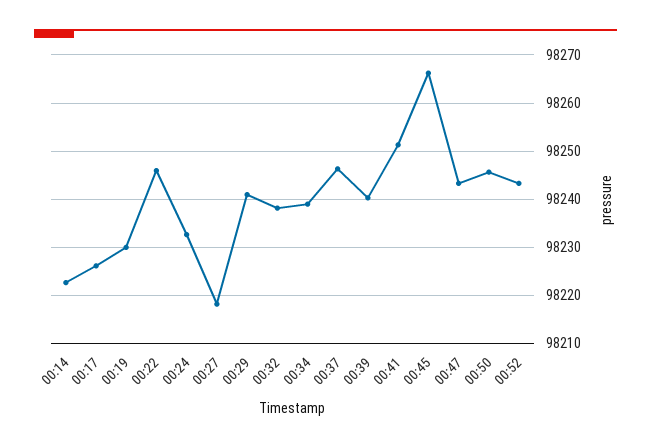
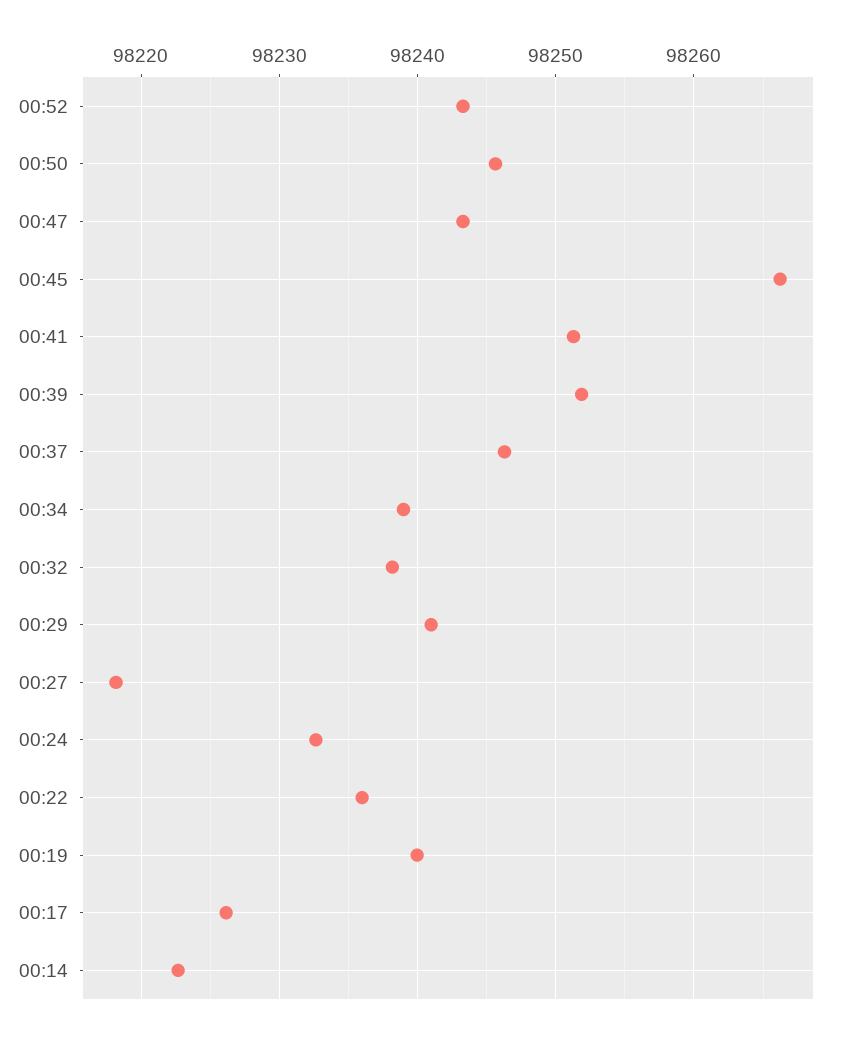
00:19: 98230 -> 98240
00:22: 98246 -> 98236
00:39: 98240 -> 98252

